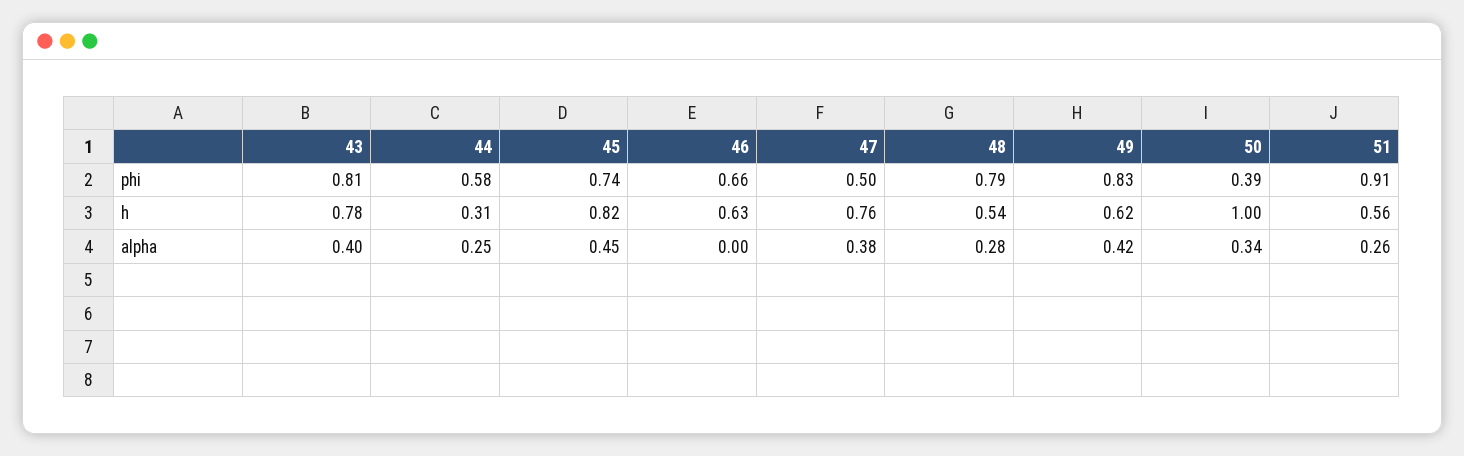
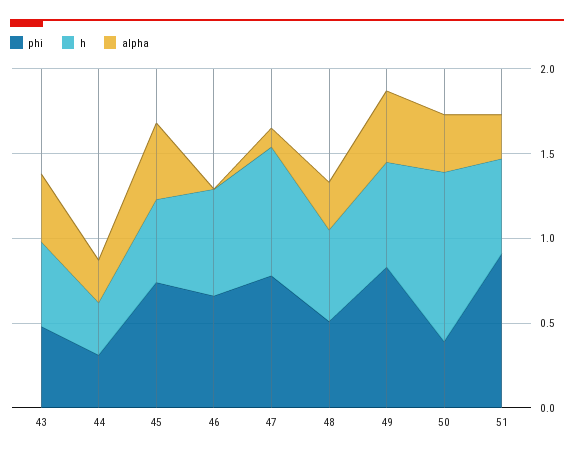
phi, 43: 0.81 -> 0.5
phi, 44: 0.58 -> 0.3
phi, 47: 0.5 -> 0.8
phi, 48: 0.79 -> 0.5
h, 43: 0.78 -> 0.5
h, 45: 0.82 -> 0.5
alpha, 47: 0.38 -> 0.1

